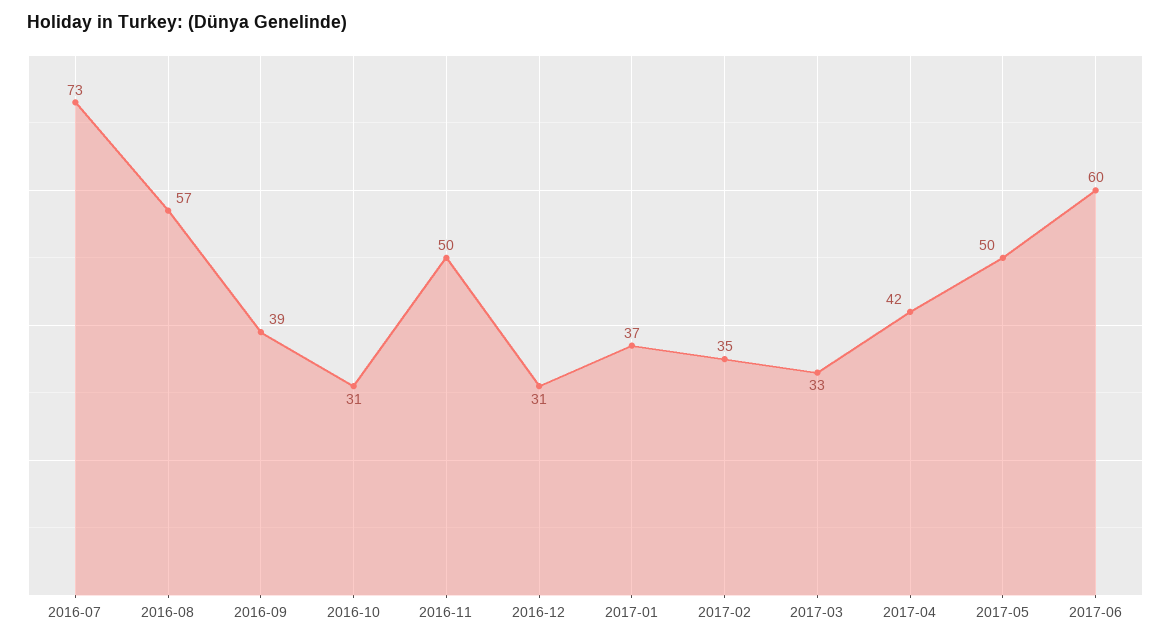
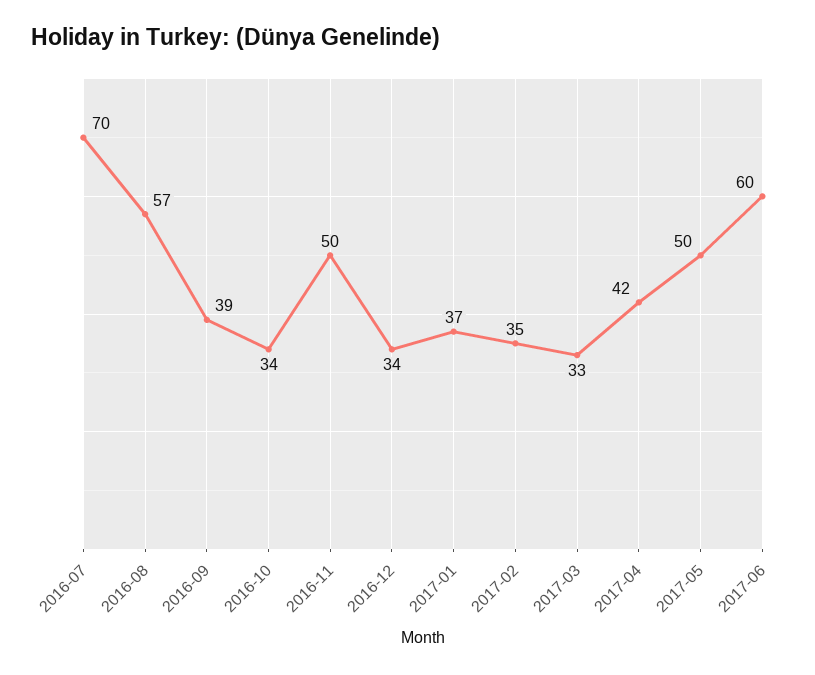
2016-07: 73 -> 70
2016-10: 31 -> 34
2016-12: 31 -> 34

